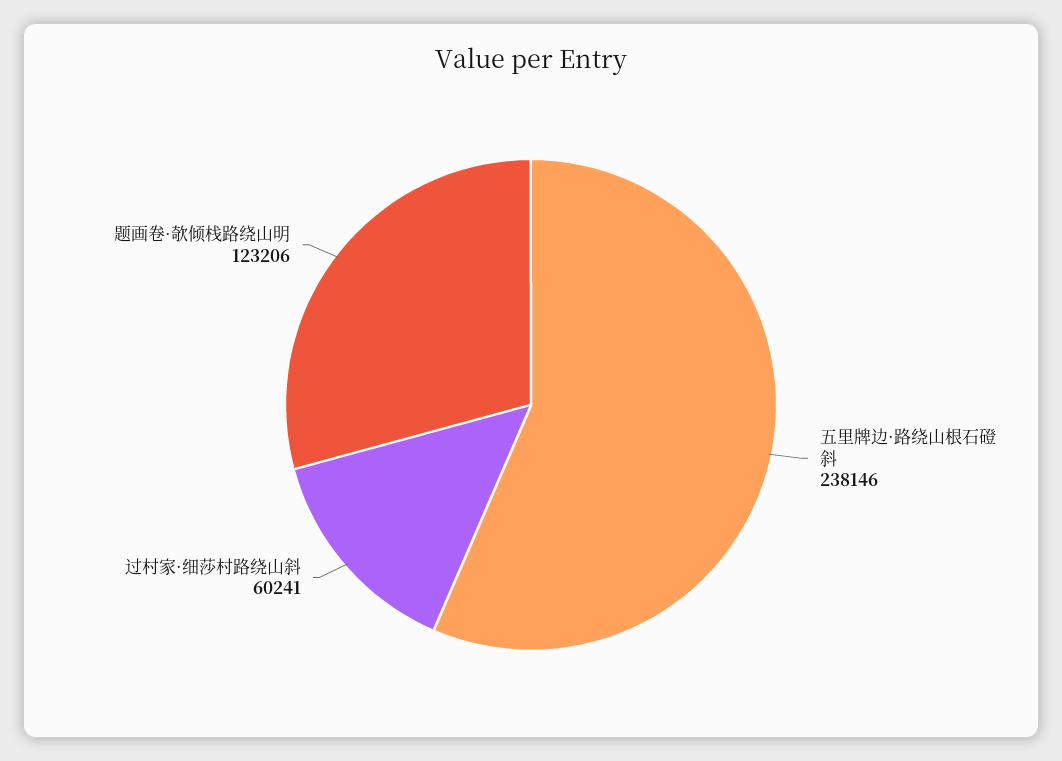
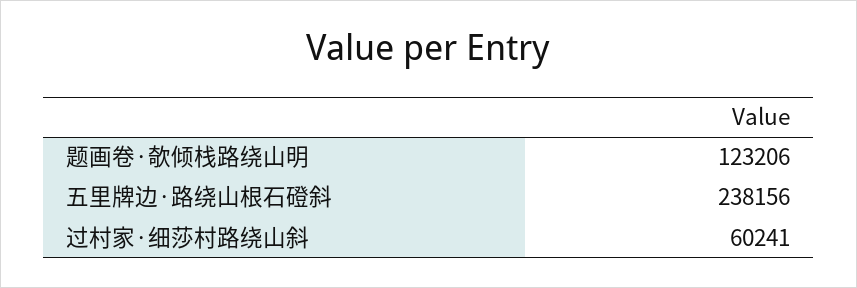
五里牌边·路绕山根石磴斜: 238146 -> 238156

